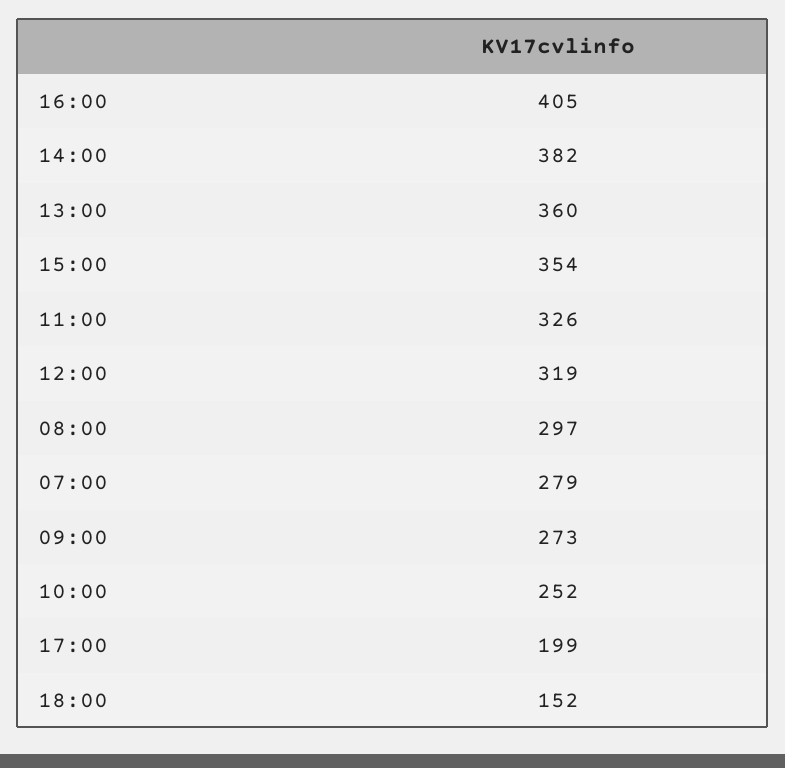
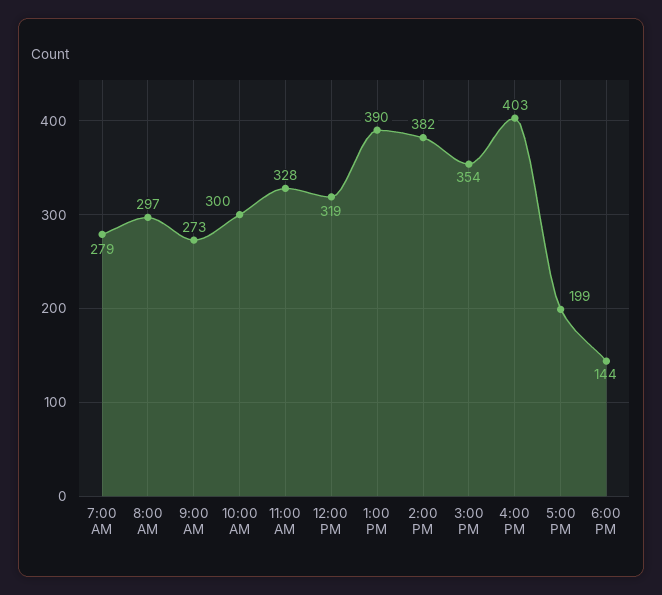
16:00: 405 -> 403
13:00: 360 -> 390
11:00: 326 -> 328
10:00: 252 -> 300
18:00: 152 -> 144

